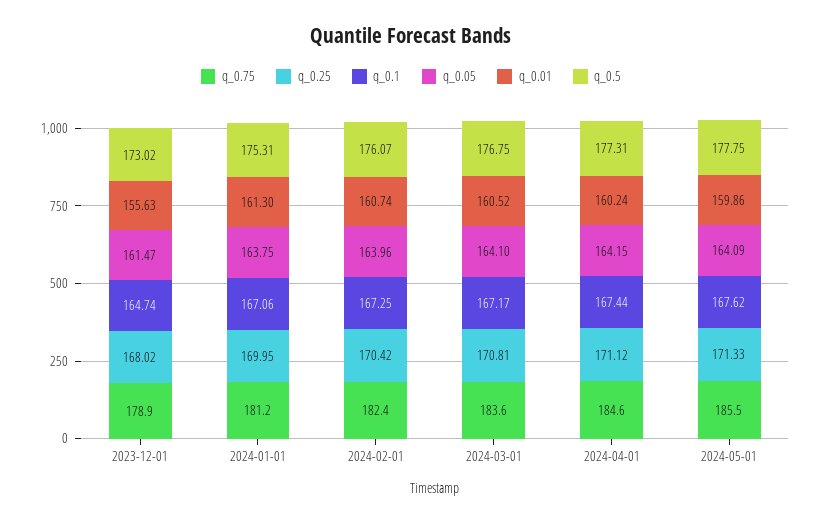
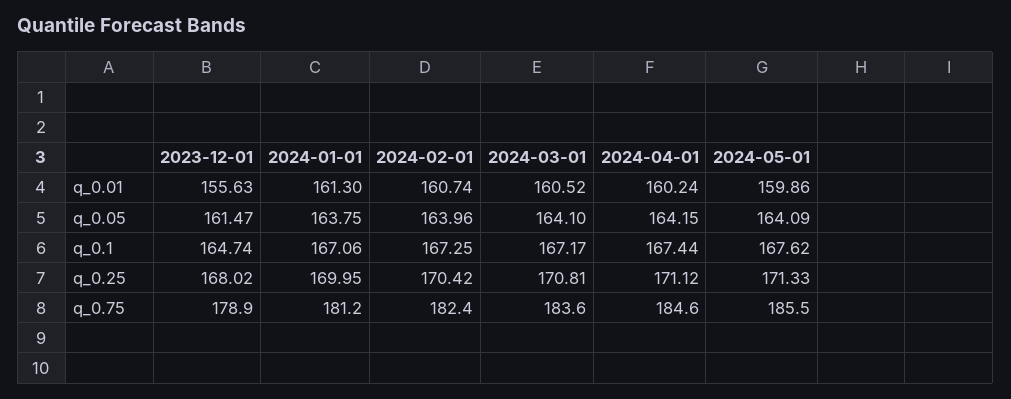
q_0.5, 2023-12-01: 173.02 -> none
q_0.5, 2024-01-01: 175.31 -> none
q_0.5, 2024-02-01: 176.07 -> none
q_0.5, 2024-03-01: 176.75 -> none
q_0.5, 2024-04-01: 177.31 -> none
q_0.5, 2024-05-01: 177.75 -> none

